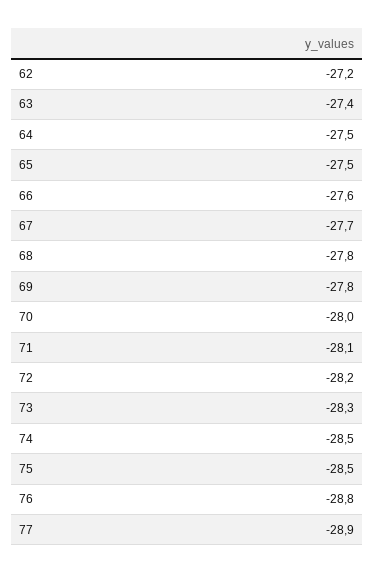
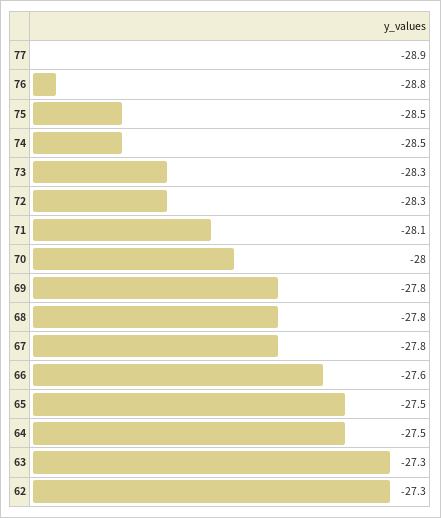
62: -27.2 -> -27.3
63: -27.4 -> -27.3
67: -27.7 -> -27.8
72: -28.2 -> -28.3

